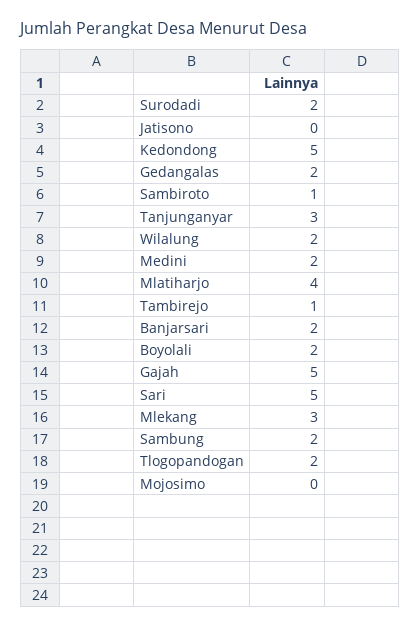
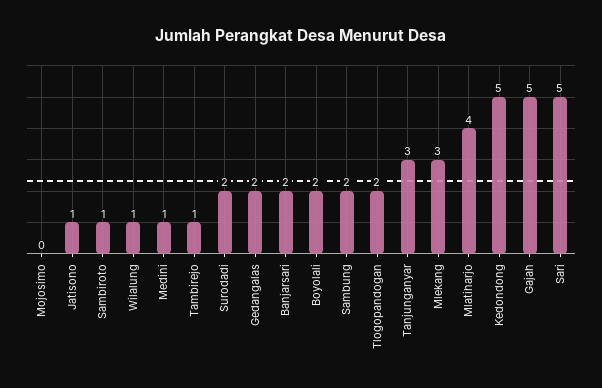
Jatisono: 0 -> 1
Wilalung: 2 -> 1
Medini: 2 -> 1

